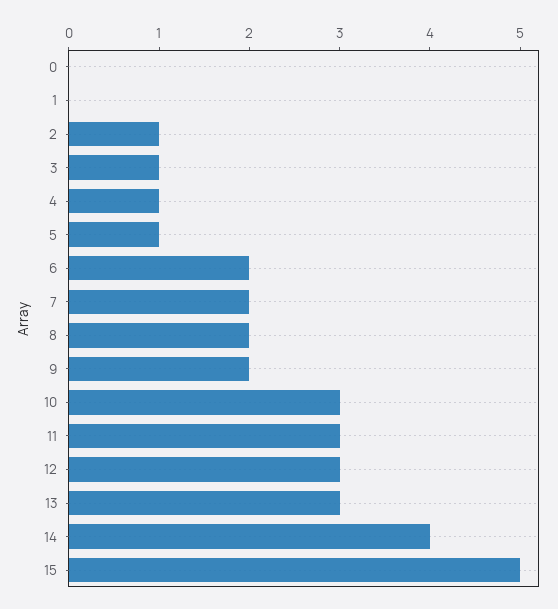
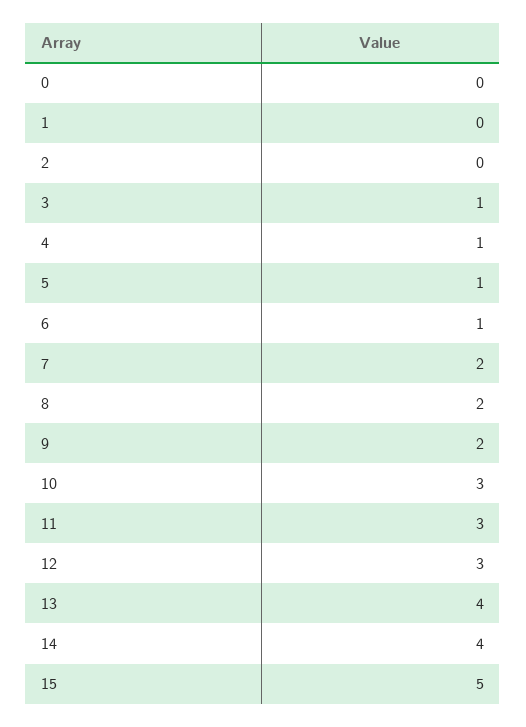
2: 1 -> 0
6: 2 -> 1
13: 3 -> 4

